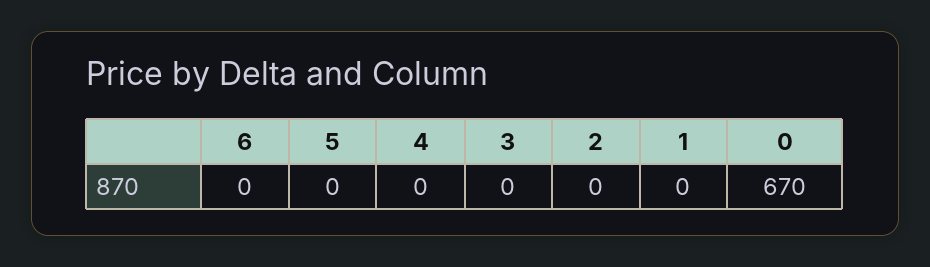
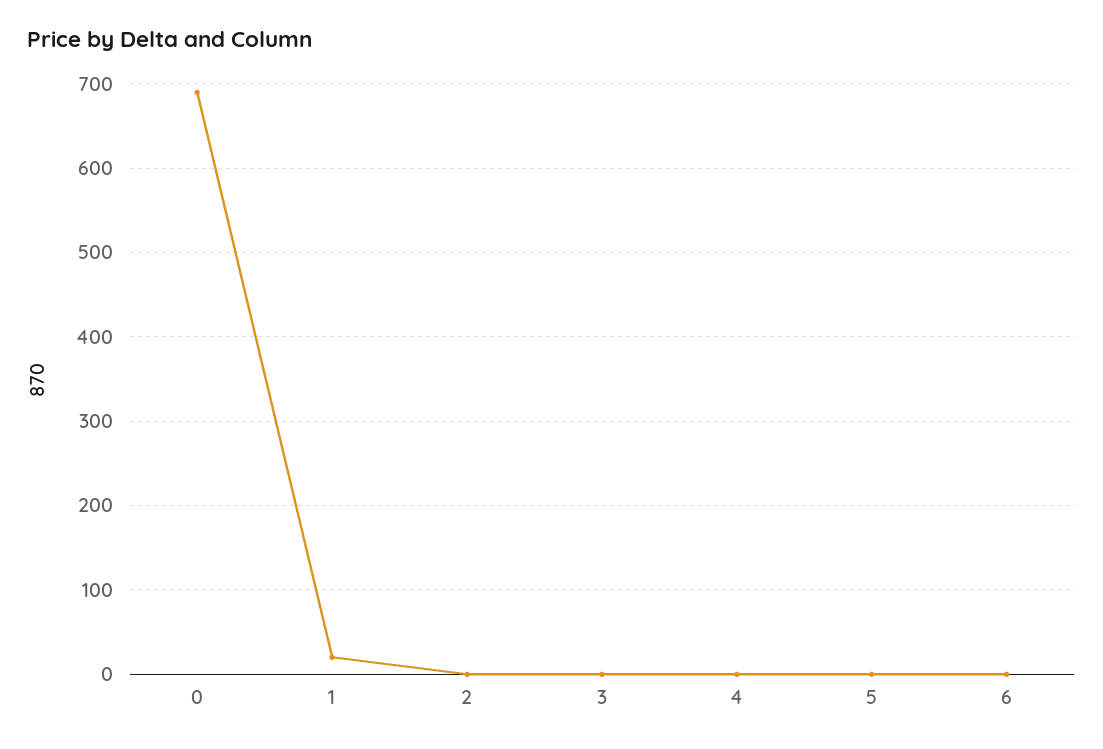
1: 0 -> 20
0: 670 -> 690

